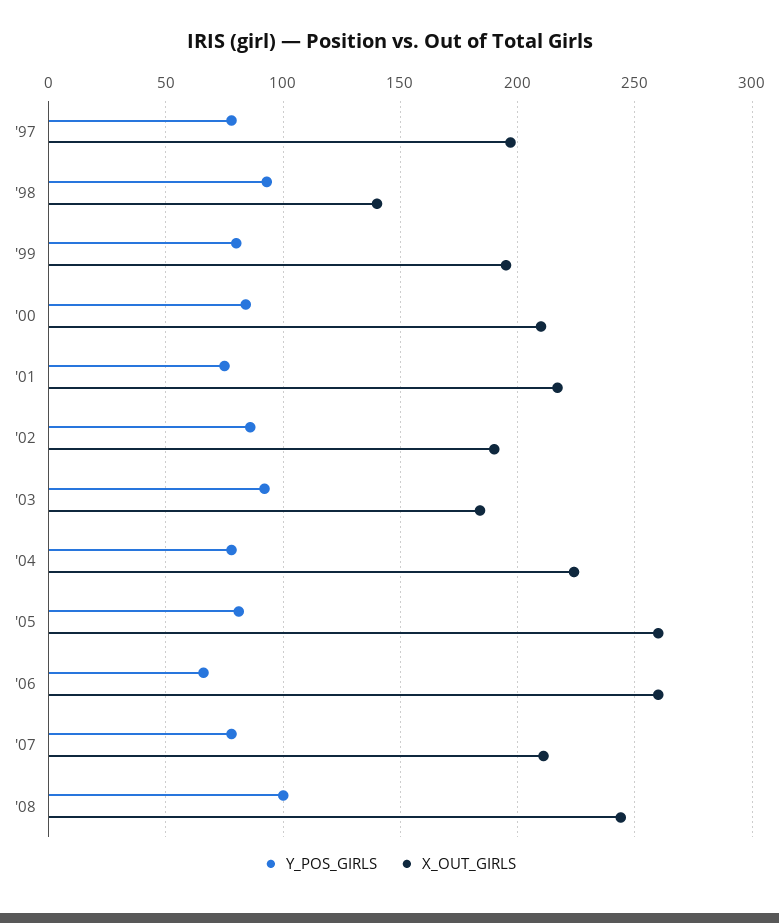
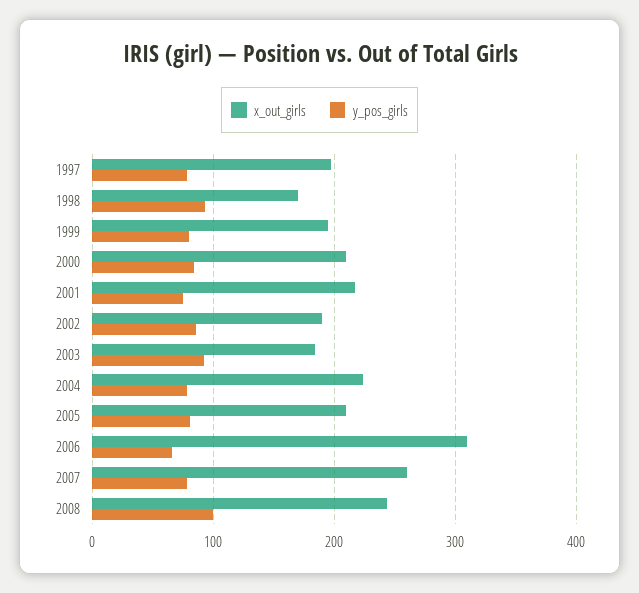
X_OUT_GIRLS, '98: 140 -> 170
X_OUT_GIRLS, '05: 260 -> 210
X_OUT_GIRLS, '06: 260 -> 310
X_OUT_GIRLS, '07: 210 -> 260

